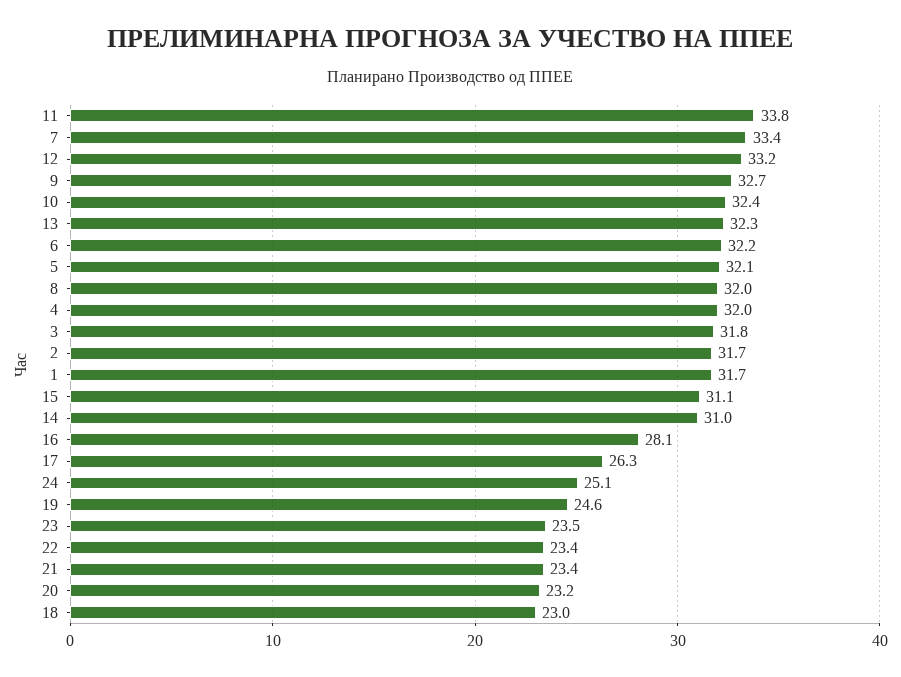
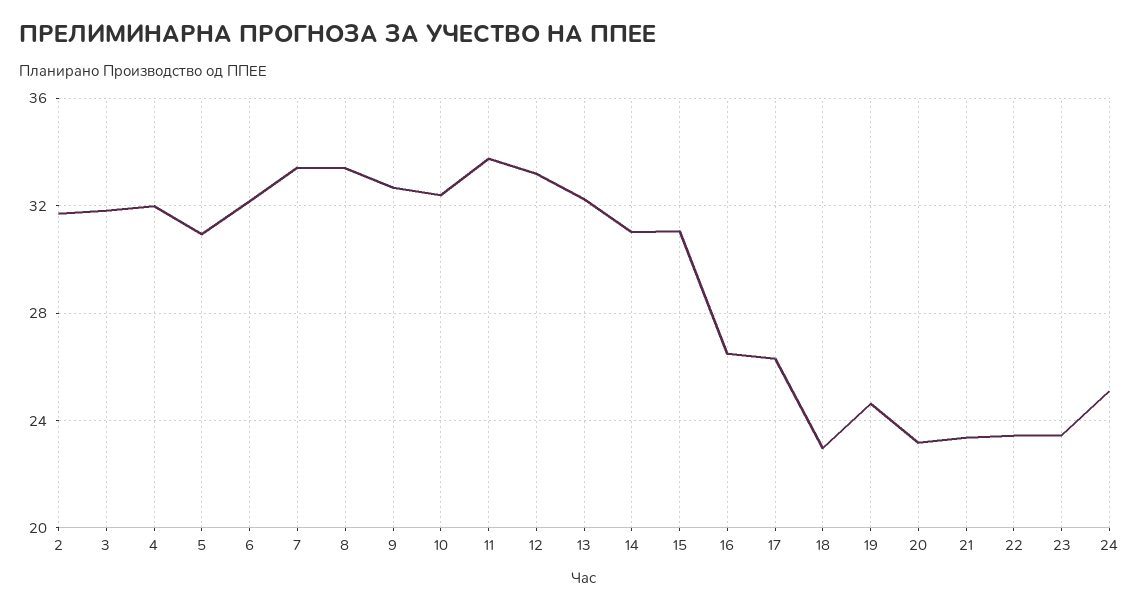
5: 32.1 -> 31
8: 32 -> 33.5
1: 31.7 -> none
16: 28.1 -> 26.5

